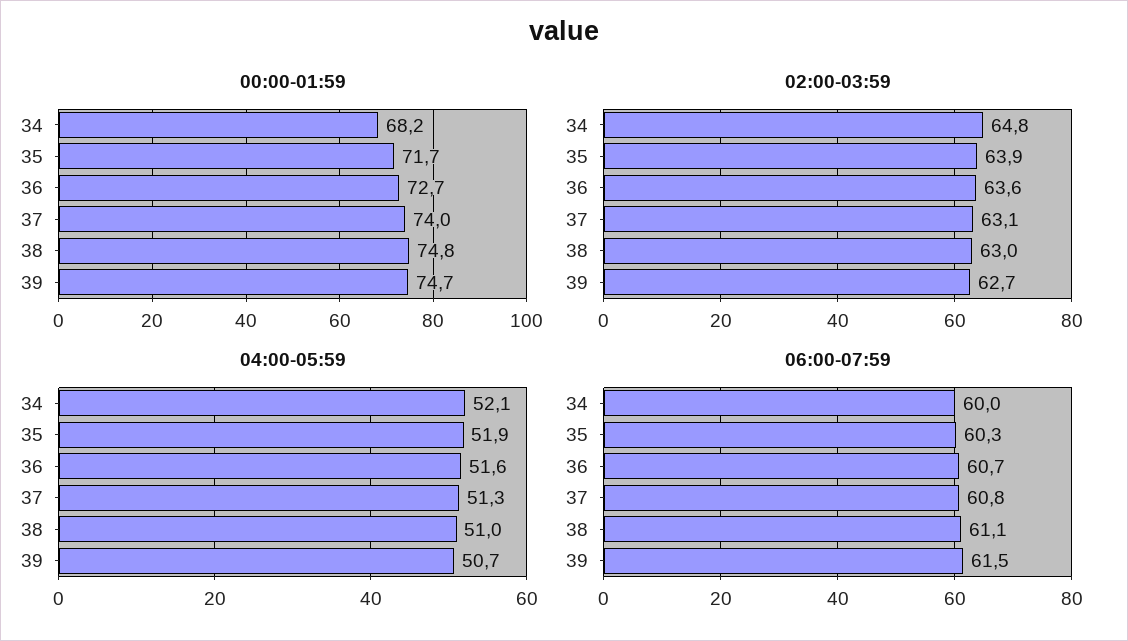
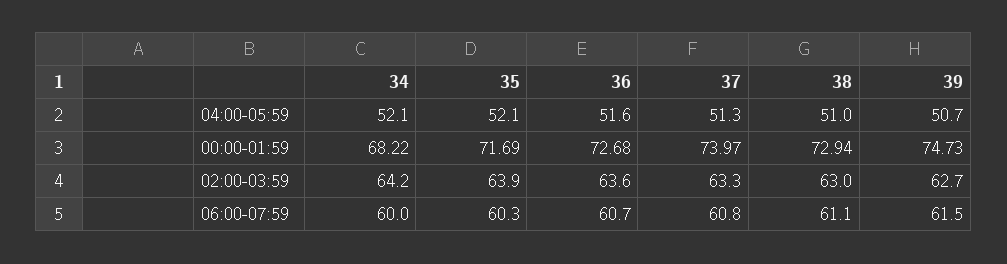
00:00-01:59, 38: 74.8 -> 72.94
02:00-03:59, 34: 64.8 -> 64.2
02:00-03:59, 37: 63.1 -> 63.3
04:00-05:59, 35: 51.9 -> 52.1

